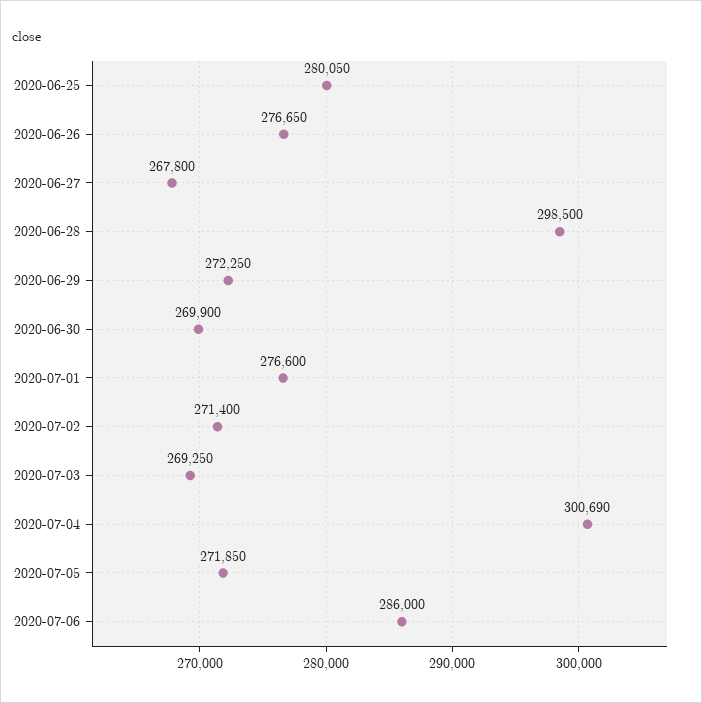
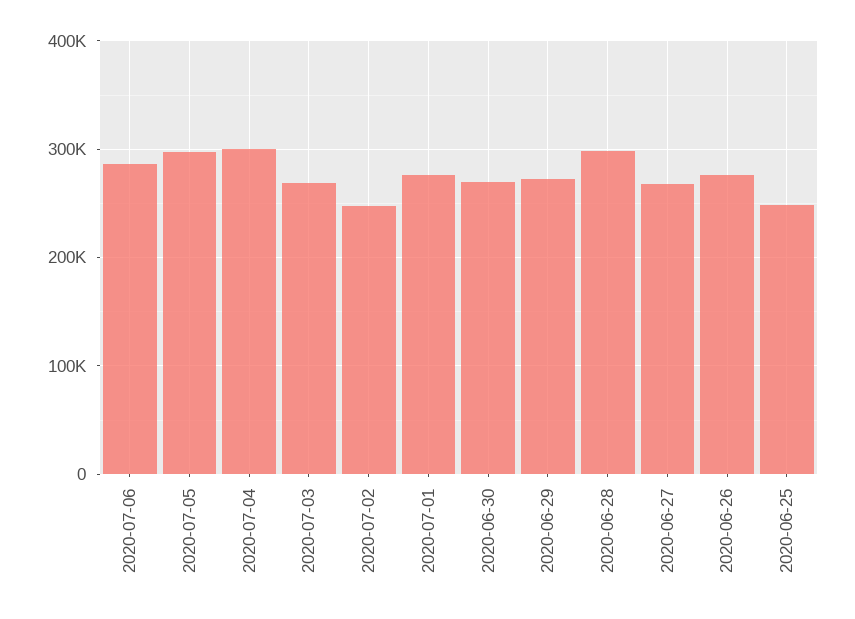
2020-06-25: 280050 -> 250000
2020-07-02: 271400 -> 250000
2020-07-05: 271850 -> 300000

